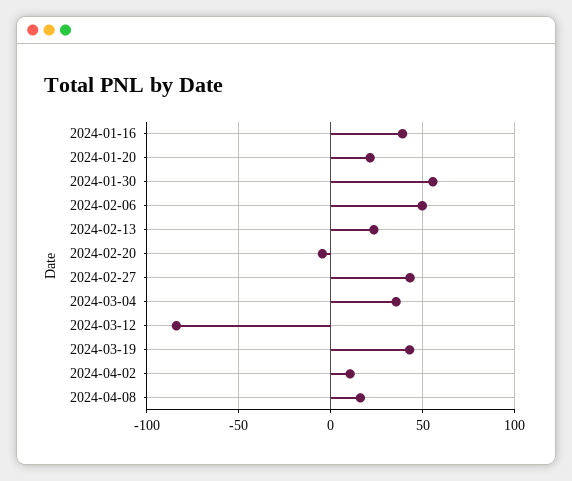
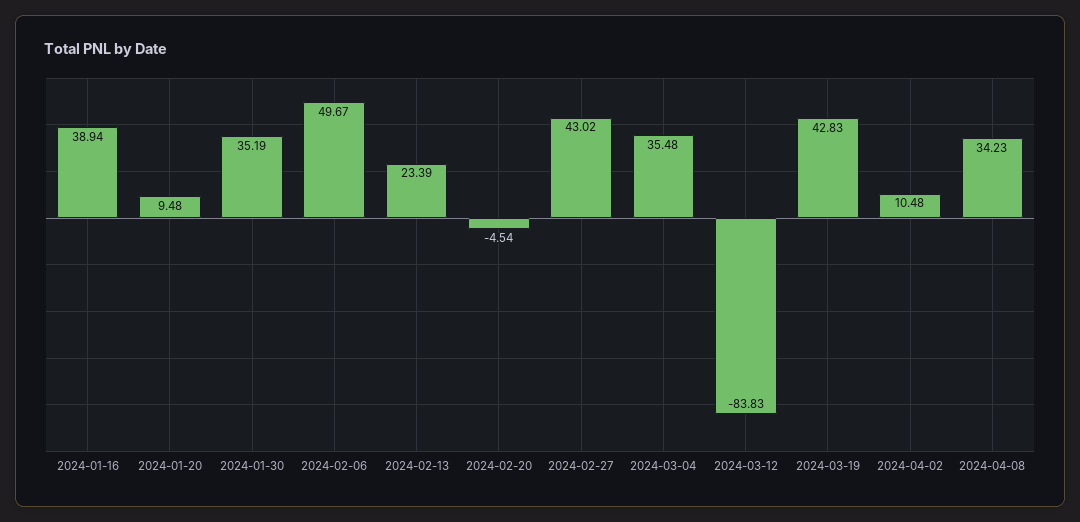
2024-01-20: 20 -> 9.48
2024-01-30: 55 -> 35.19
2024-04-08: 15 -> 34.23

